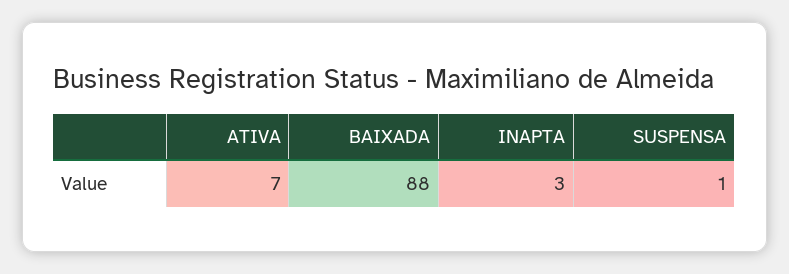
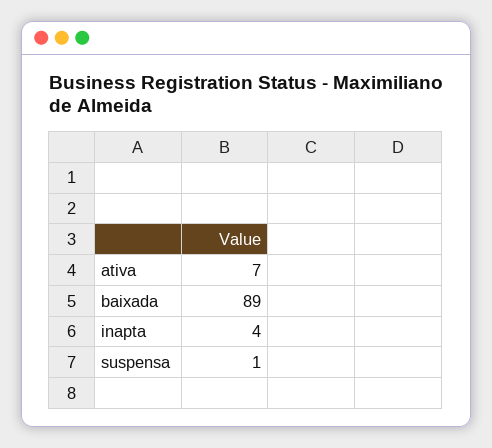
BAIXADA: 88 -> 89
INAPTA: 3 -> 4

